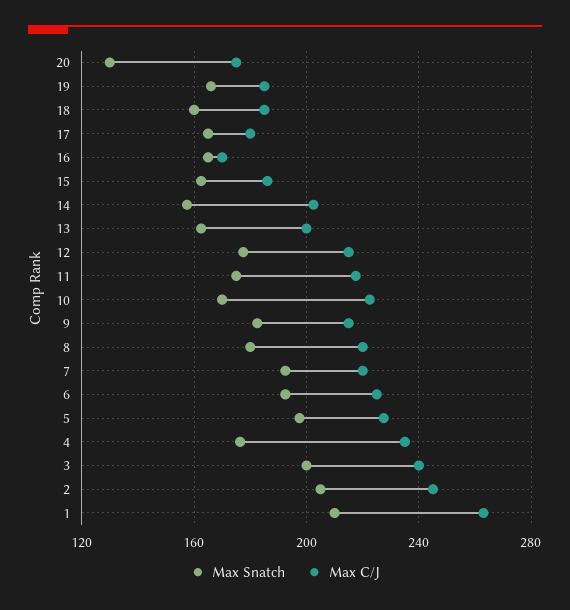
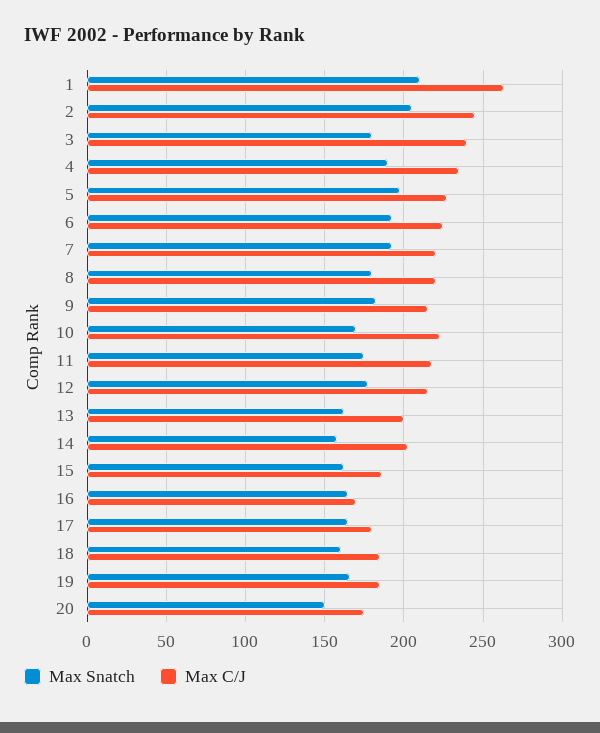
Max Snatch, 20: 130 -> 150
Max Snatch, 4: 175 -> 190
Max Snatch, 3: 200 -> 180

